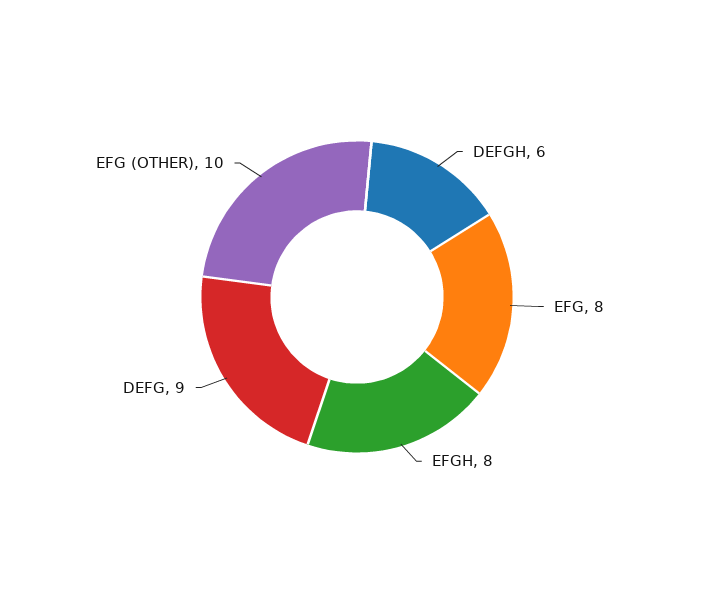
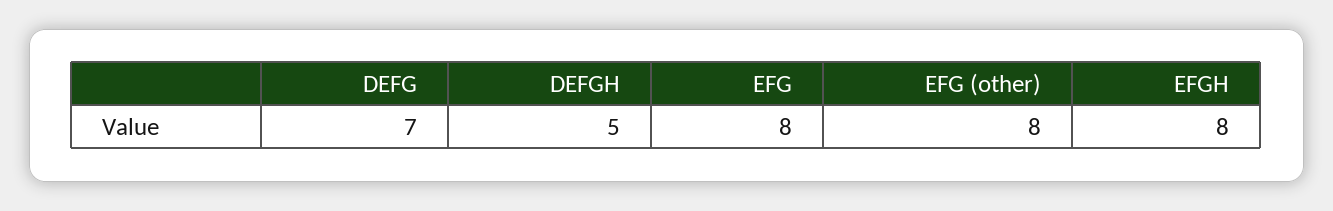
DEFGH: 6 -> 5
DEFG: 9 -> 7
EFG (OTHER): 10 -> 8

